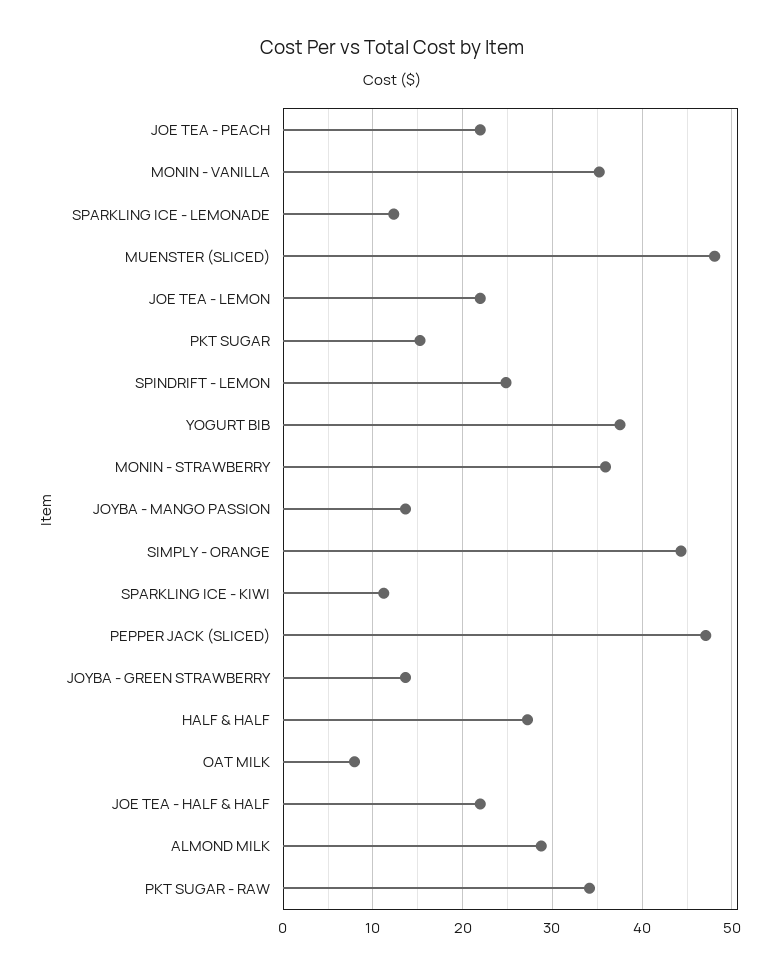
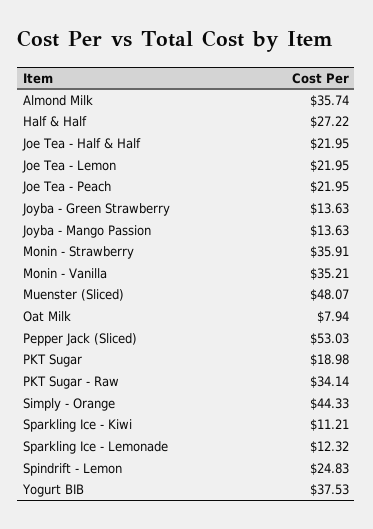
PKT SUGAR: 15 -> 18.98
PEPPER JACK (SLICED): 47 -> 53.03
ALMOND MILK: 29 -> 35.74

